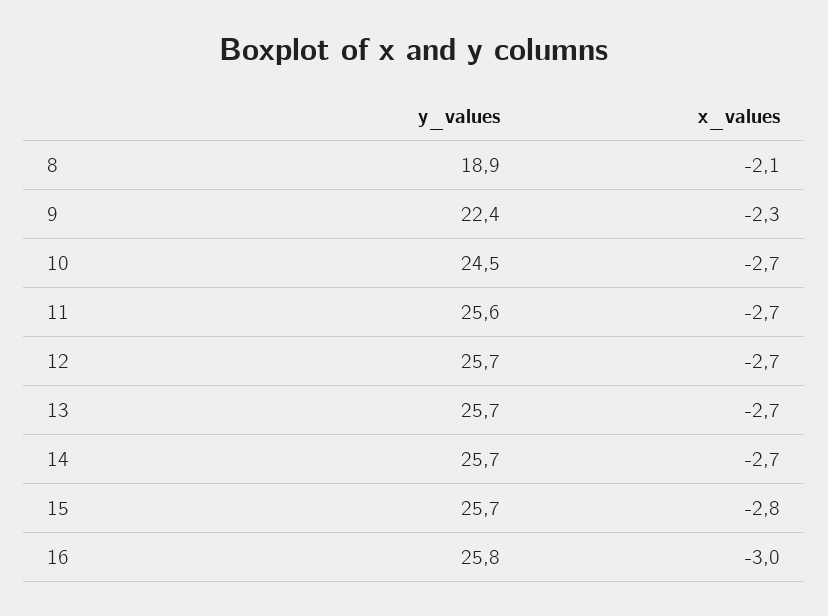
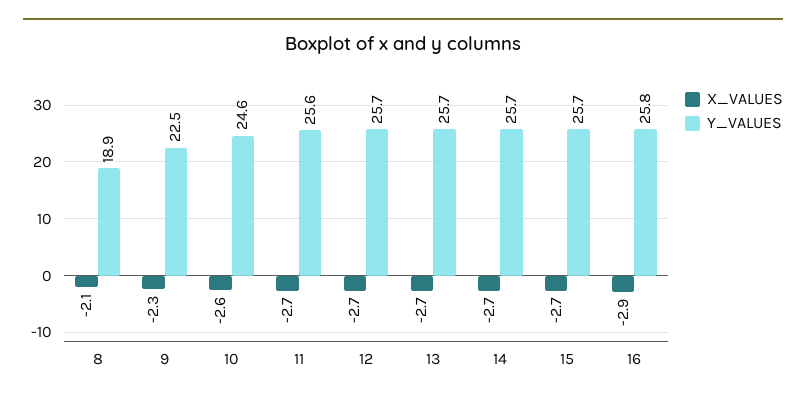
y_values, 9: 22.4 -> 22.5
y_values, 10: 24.5 -> 24.6
x_values, 10: -2.7 -> -2.6
x_values, 15: -2.8 -> -2.7
x_values, 16: -3 -> -2.9

